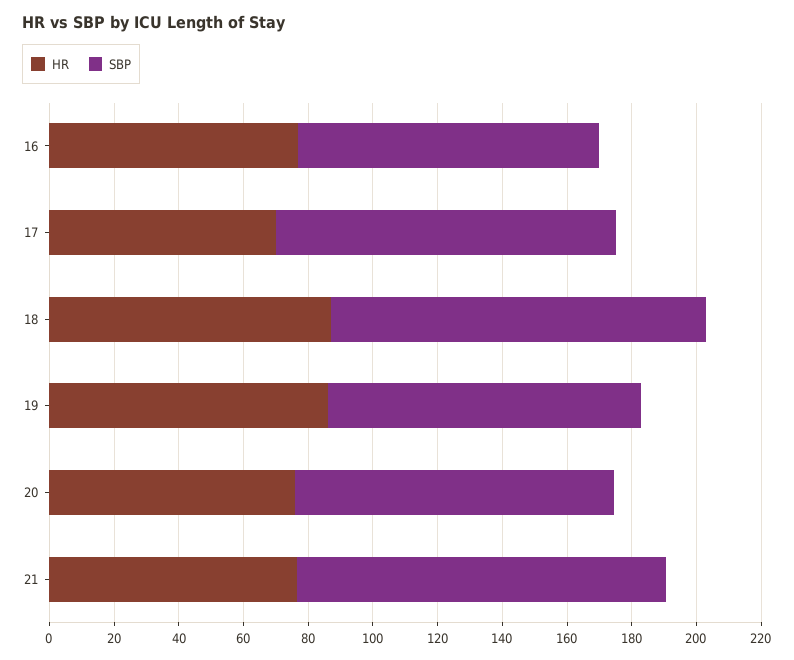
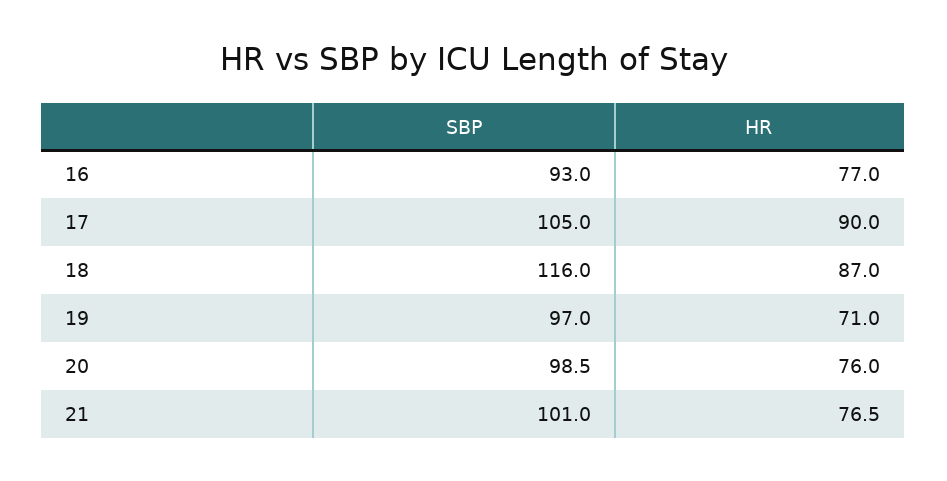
HR, 17: 70 -> 90
HR, 19: 85 -> 71
SBP, 21: 115 -> 101

